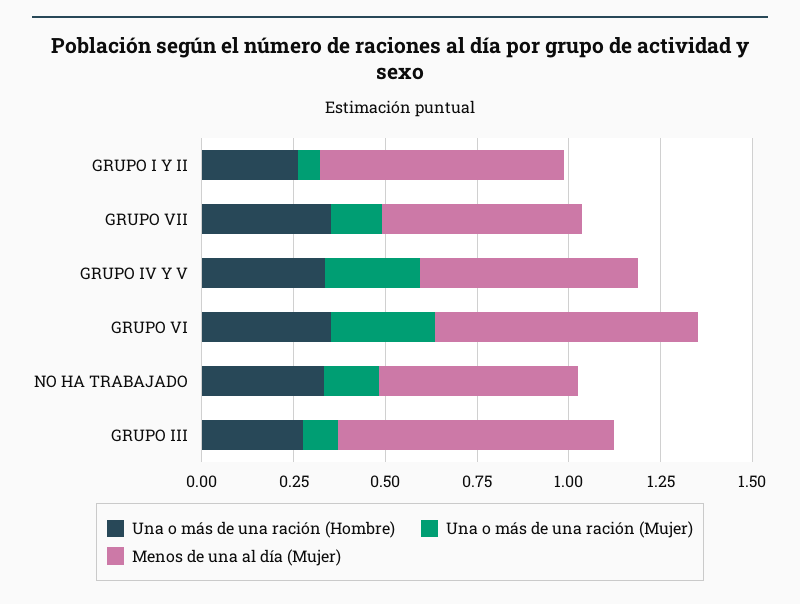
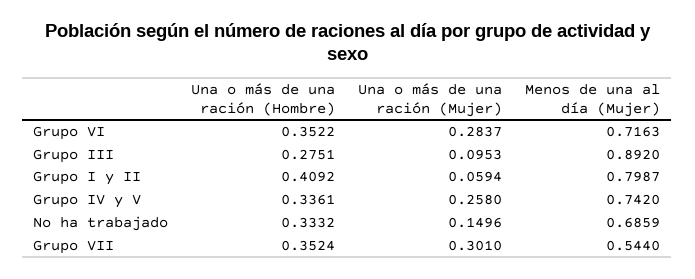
Una o más de una ración (Hombre), GRUPO I Y II: 0.25 -> 0.4092
Menos de una al día (Mujer), GRUPO I Y II: 0.65 -> 0.7987
Una o más de una ración (Mujer), GRUPO VII: 0.15 -> 0.301
Menos de una al día (Mujer), GRUPO IV Y V: 0.6 -> 0.742
Menos de una al día (Mujer), NO HA TRABAJADO: 0.55 -> 0.6859
Menos de una al día (Mujer), GRUPO III: 0.75 -> 0.892

